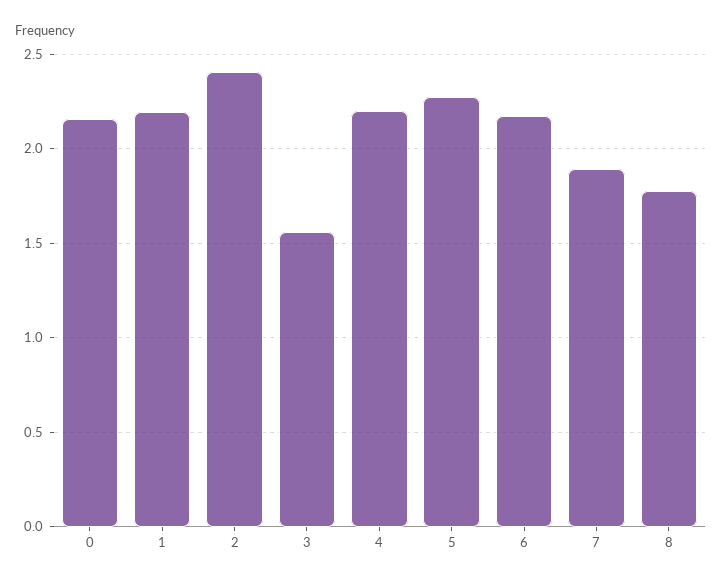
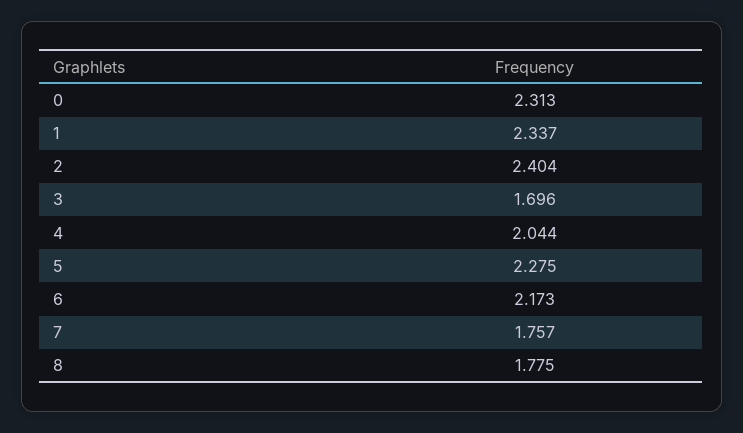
0: 2.15 -> 2.313
1: 2.2 -> 2.337
3: 1.55 -> 1.696
4: 2.2 -> 2.044
7: 1.9 -> 1.757

